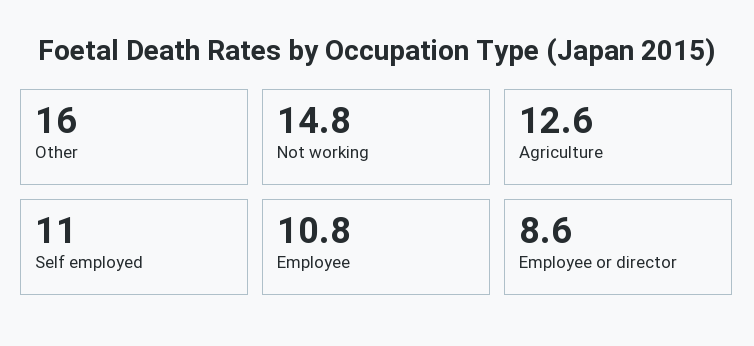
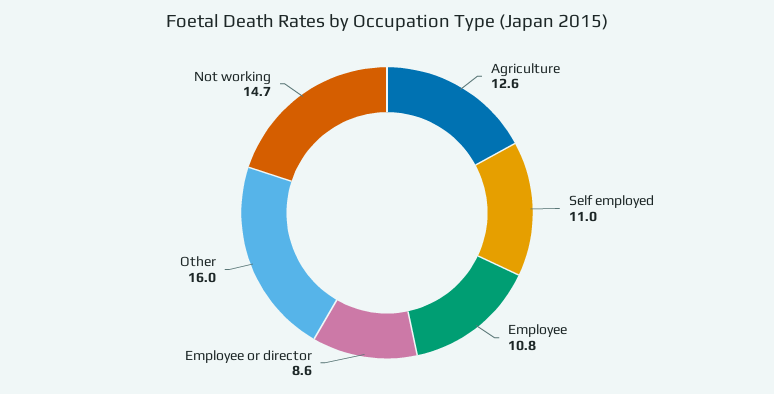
Not working: 14.8 -> 14.7

